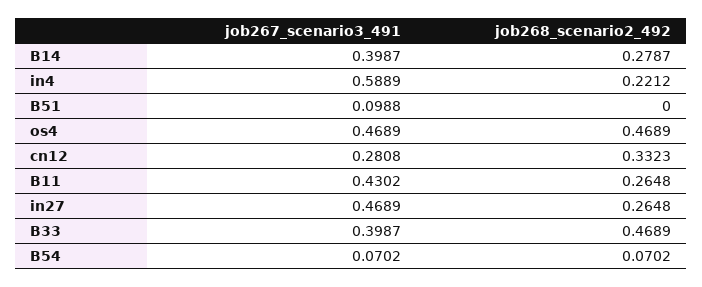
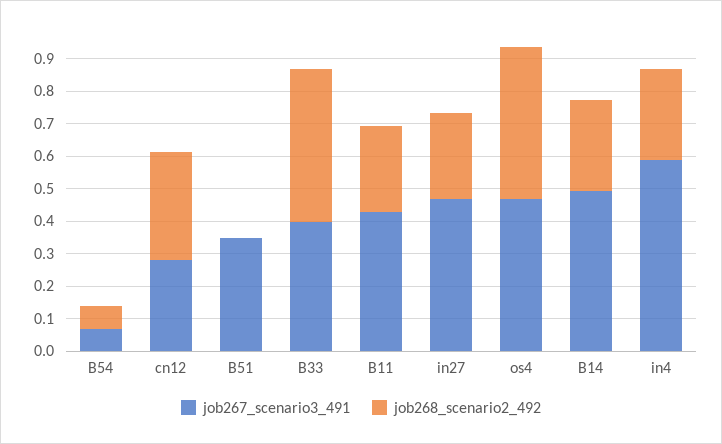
job267_scenario3_491, B14: 0.3987 -> 0.5
job268_scenario2_492, in4: 0.2212 -> 0.275
job267_scenario3_491, B51: 0.0988 -> 0.35

